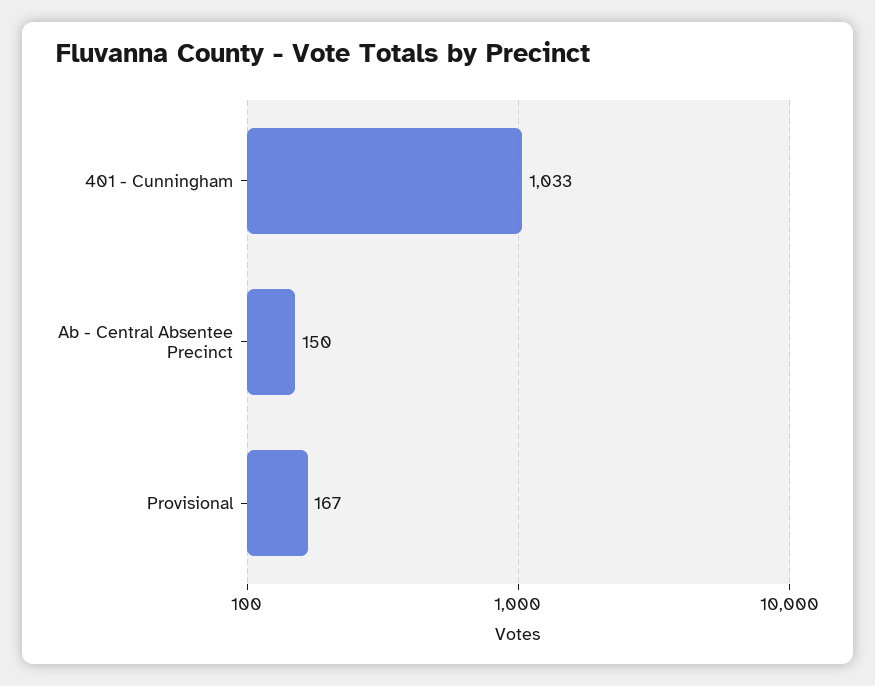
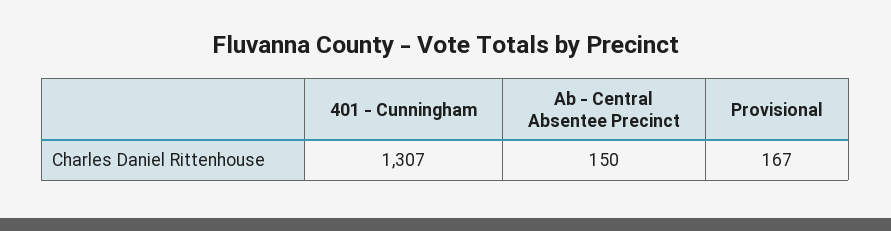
401 - Cunningham: 1033 -> 1307

